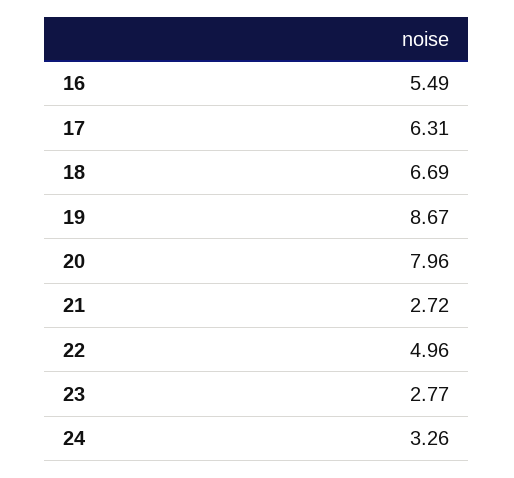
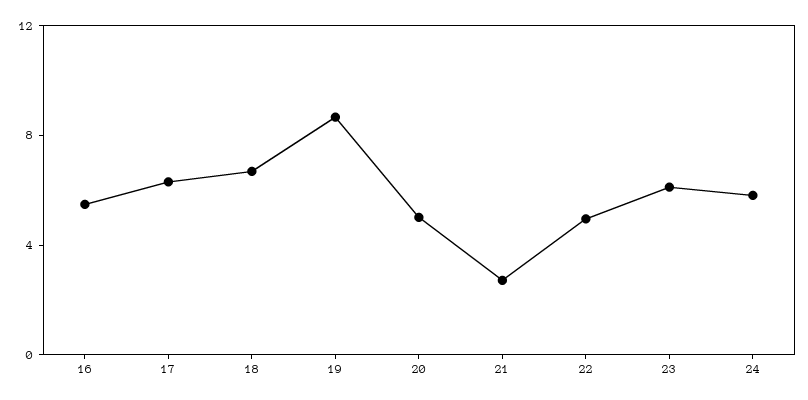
20: 7.96 -> 5
23: 2.77 -> 6
24: 3.26 -> 6

